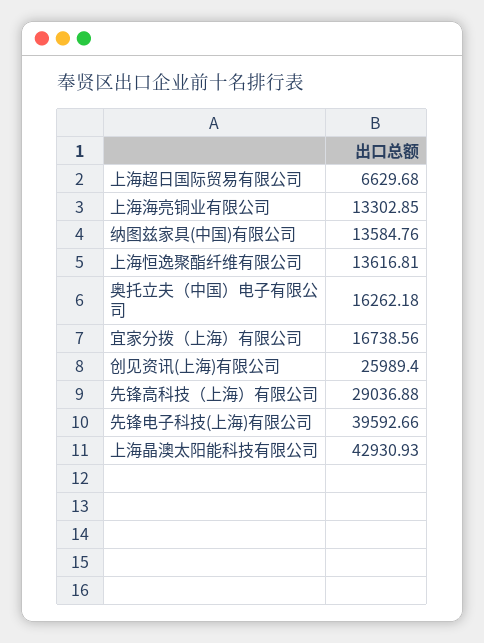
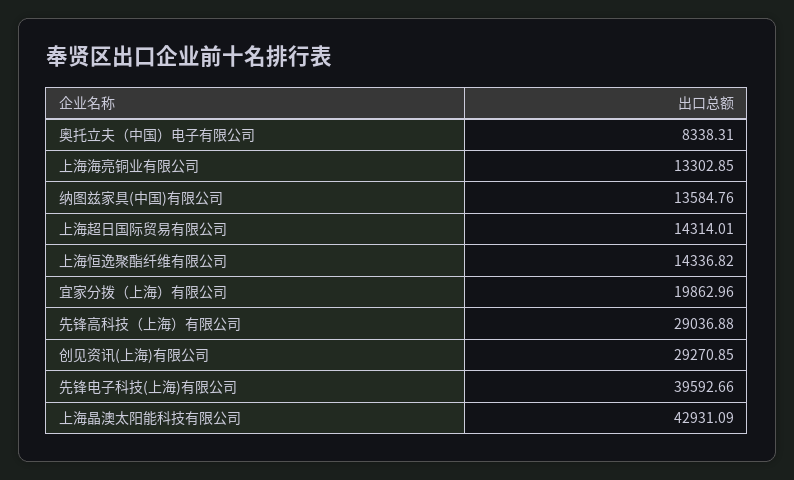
上海超日国际贸易有限公司: 6629.68 -> 14314.01
上海恒逸聚酯纤维有限公司: 13616.81 -> 14336.82
奥托立夫（中国）电子有限公司: 16262.18 -> 8338.31
宜家分拨（上海）有限公司: 16738.56 -> 19862.96
创见资讯(上海)有限公司: 25989.4 -> 29270.85
上海晶澳太阳能科技有限公司: 42930.93 -> 42931.09

